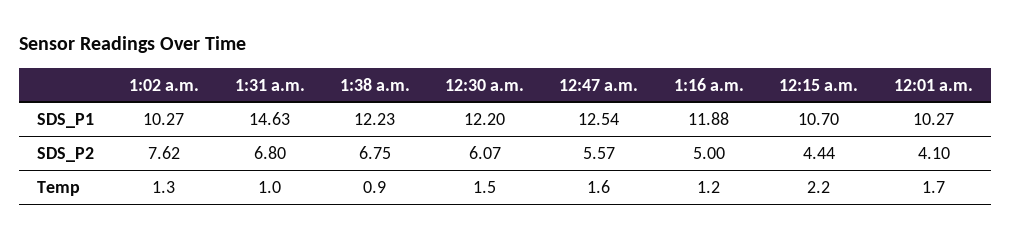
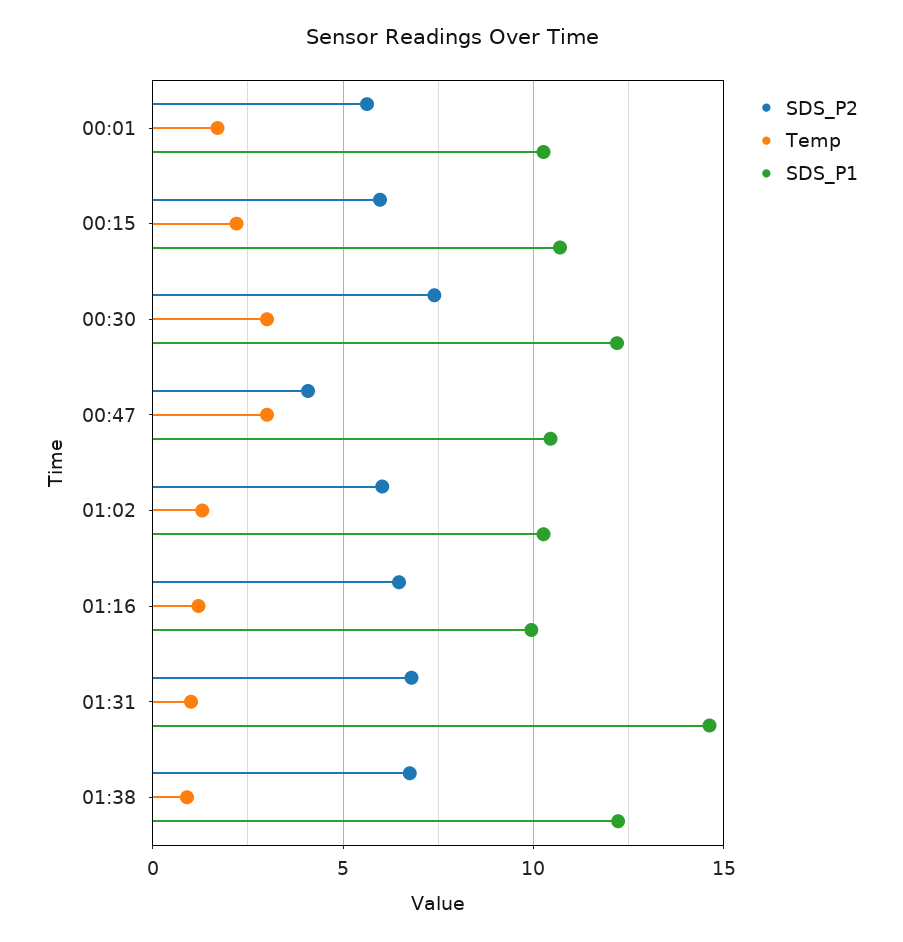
SDS_P1, 12:47 a.m.: 12.54 -> 10.5
SDS_P1, 1:16 a.m.: 11.88 -> 10
SDS_P2, 1:02 a.m.: 7.62 -> 6
SDS_P2, 12:30 a.m.: 6.07 -> 7.5
SDS_P2, 12:47 a.m.: 5.57 -> 4
SDS_P2, 1:16 a.m.: 5 -> 6.5
SDS_P2, 12:15 a.m.: 4.44 -> 6
SDS_P2, 12:01 a.m.: 4.1 -> 5.5
Temp, 12:30 a.m.: 1.5 -> 3
Temp, 12:47 a.m.: 1.6 -> 3

